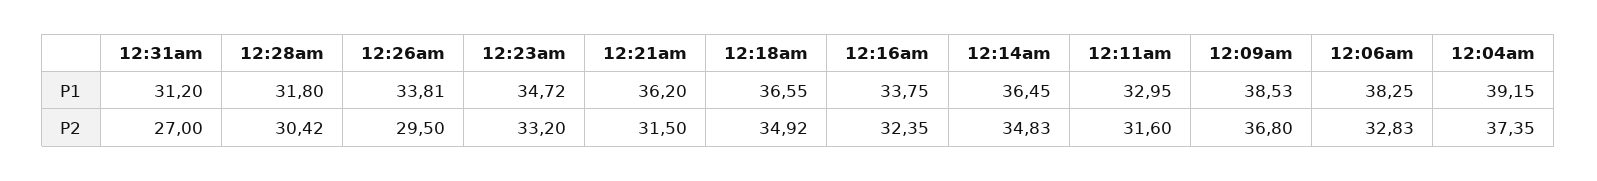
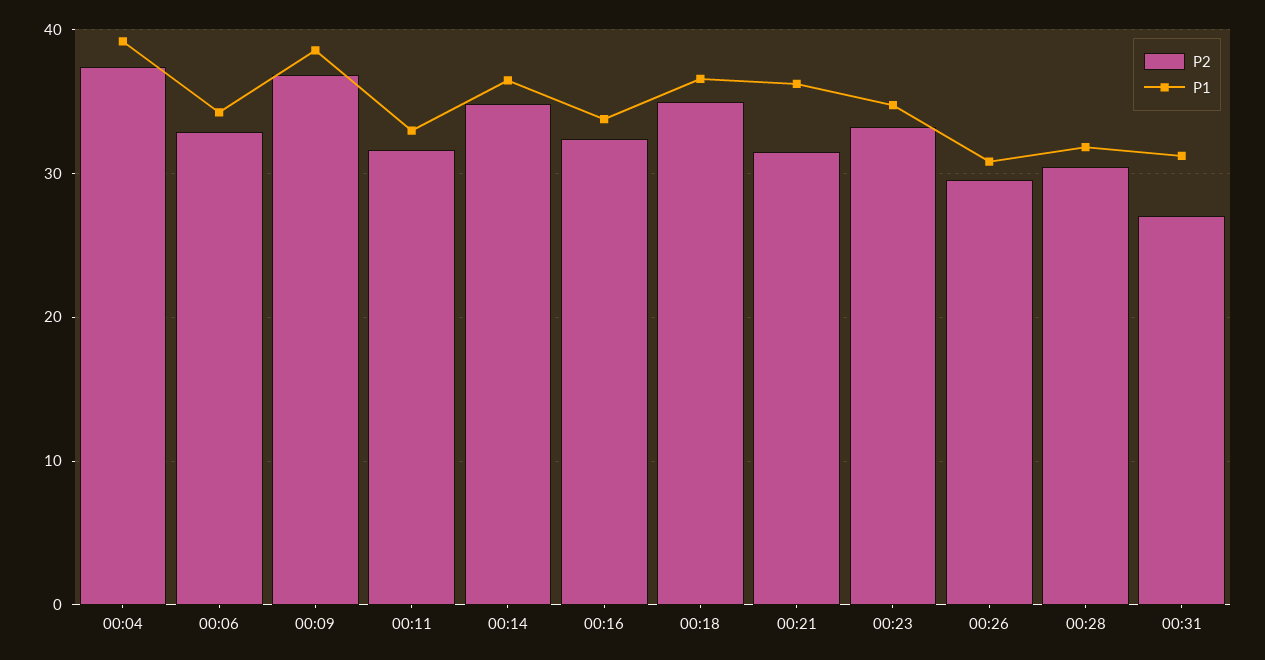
P1, 12:26am: 33.81 -> 31
P1, 12:06am: 38.25 -> 34

